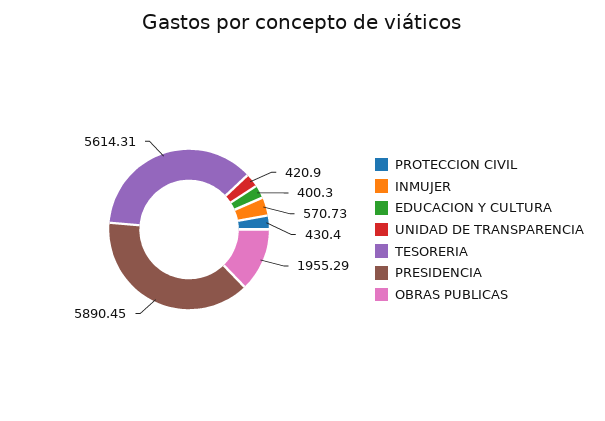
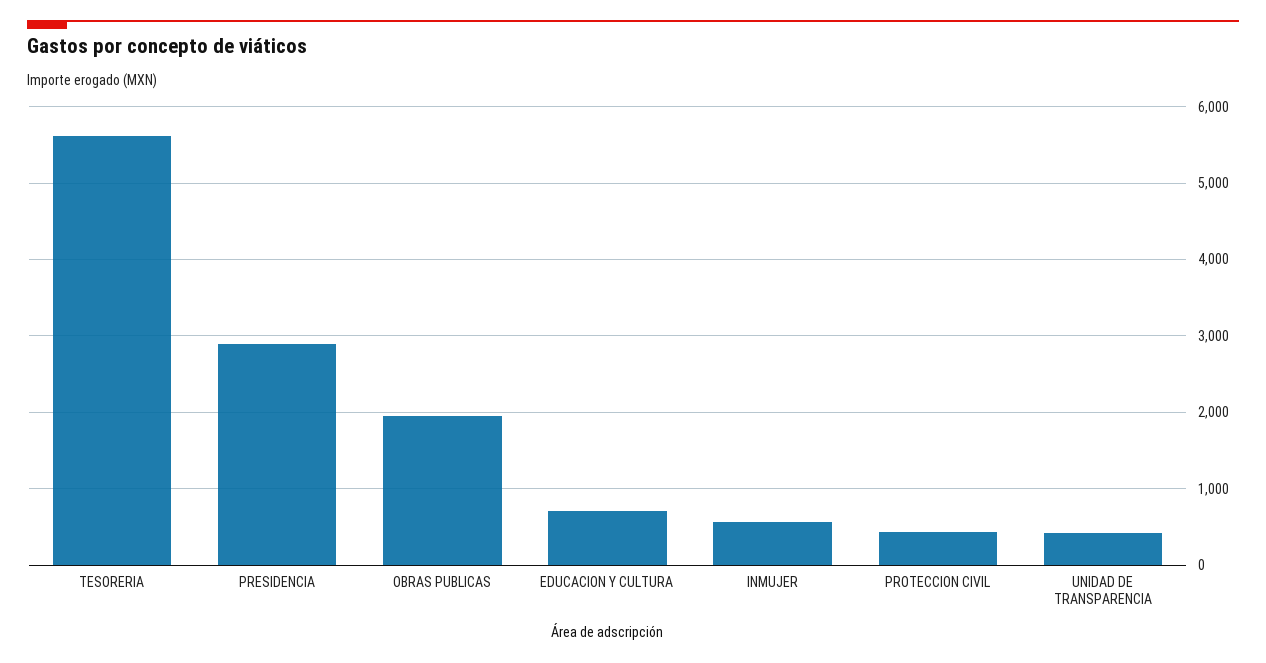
EDUCACION Y CULTURA: 400.3 -> 700
PRESIDENCIA: 5890.45 -> 2900

